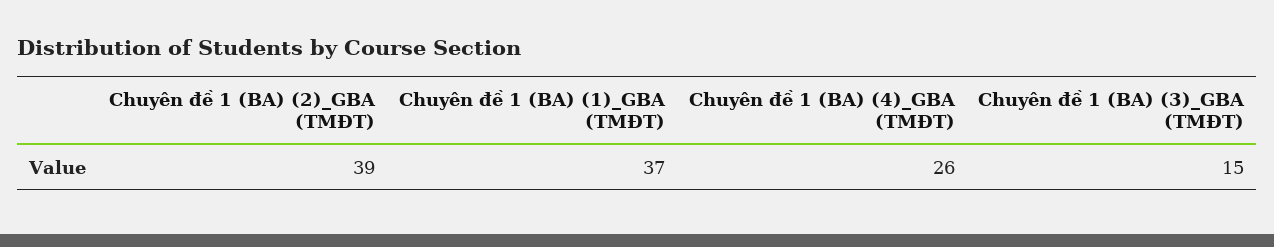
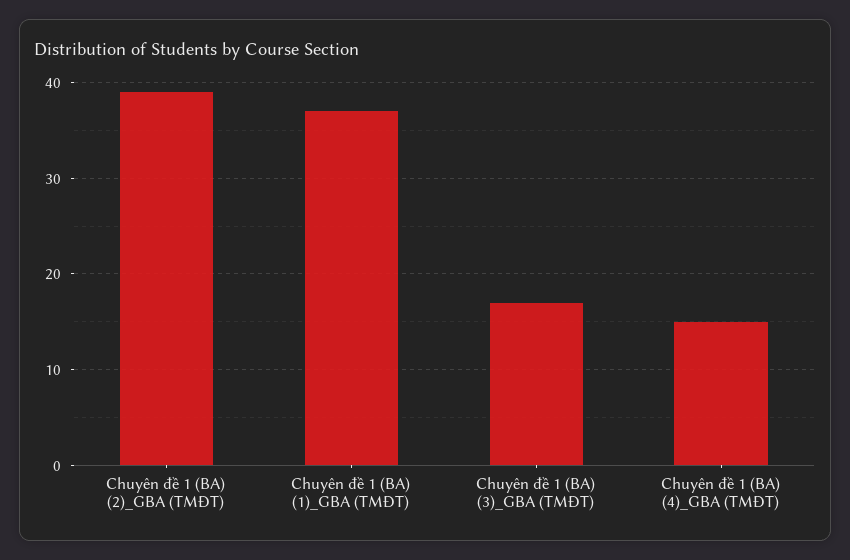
Chuyên đề 1 (BA) (4)_GBA (TMĐT): 26 -> 15
Chuyên đề 1 (BA) (3)_GBA (TMĐT): 15 -> 17

